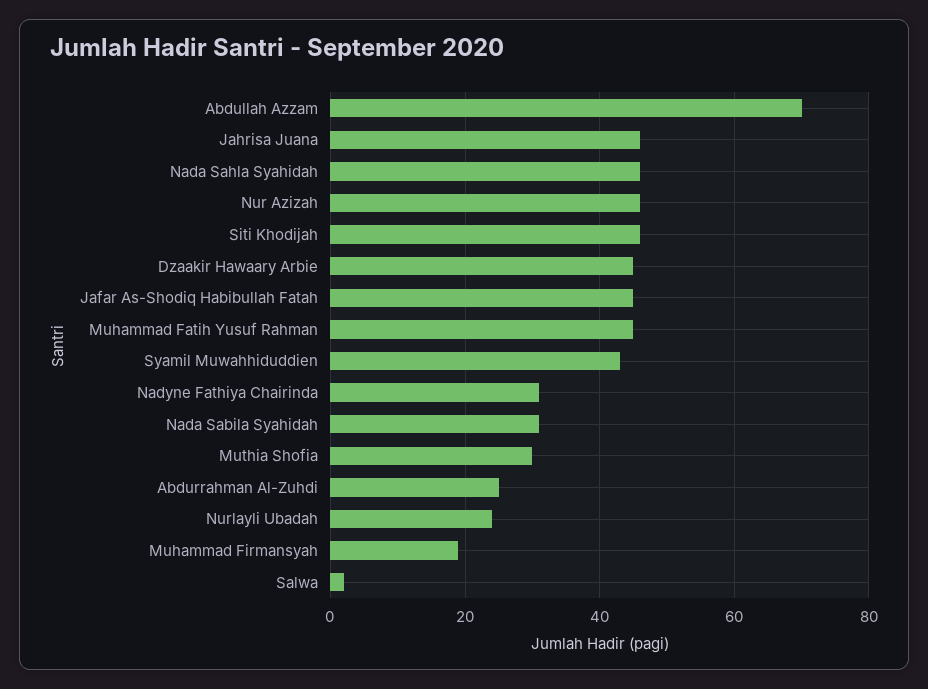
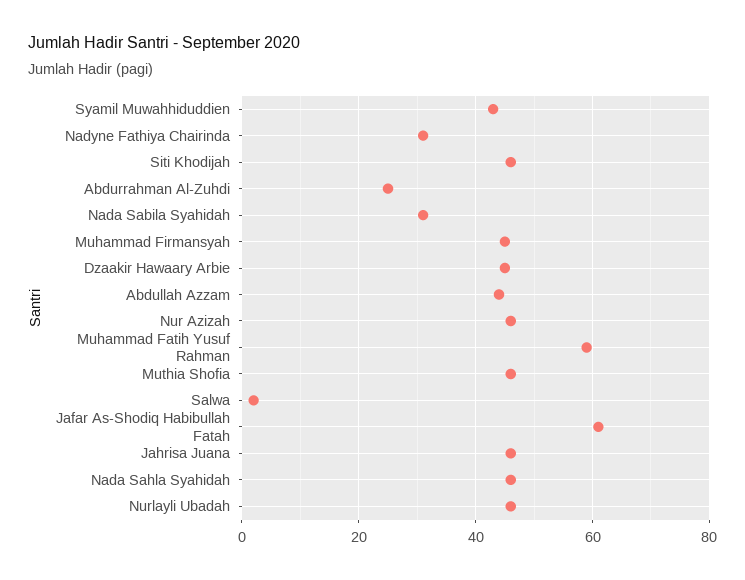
Abdullah Azzam: 70 -> 45
Jafar As-Shodiq Habibullah Fatah: 45 -> 60
Muhammad Fatih Yusuf Rahman: 45 -> 60
Muthia Shofia: 30 -> 45
Nurlayli Ubadah: 25 -> 45
Muhammad Firmansyah: 20 -> 45

